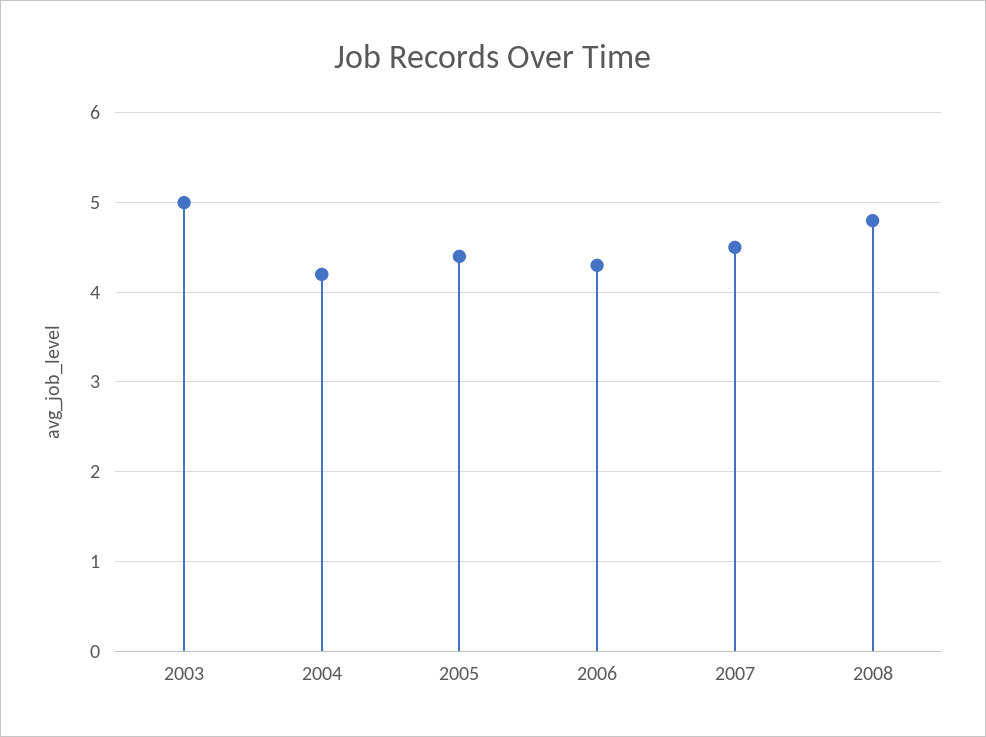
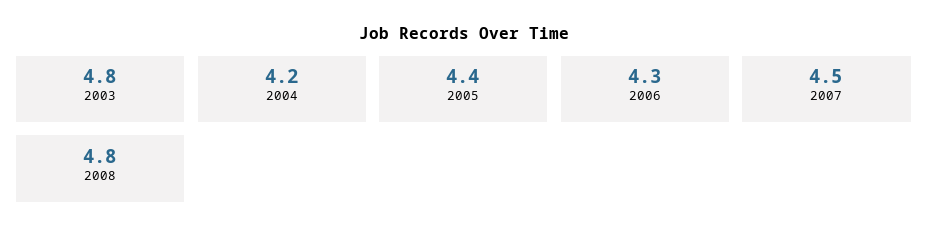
2003: 5 -> 4.8

